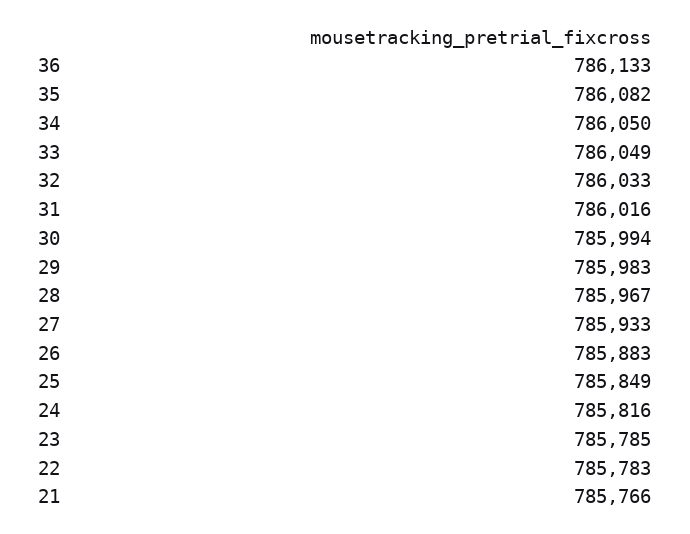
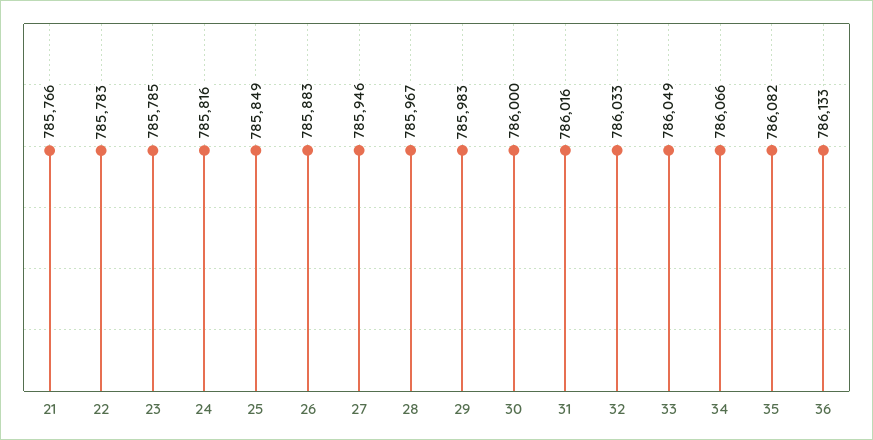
34: 786050 -> 786066
30: 785994 -> 786000
27: 785933 -> 785946

